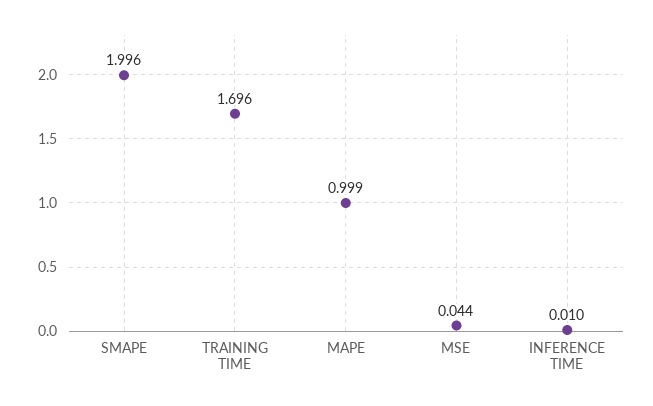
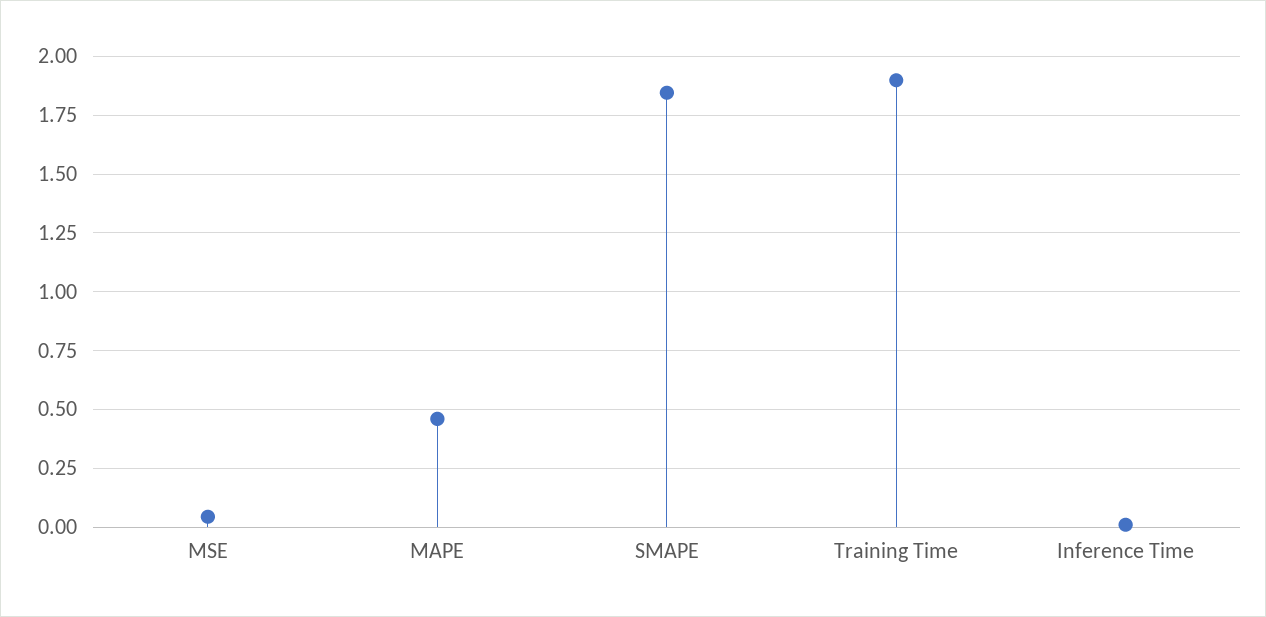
SMAPE: 1.996 -> 1.85
TRAINING TIME: 1.696 -> 1.9
MAPE: 0.999 -> 0.45

